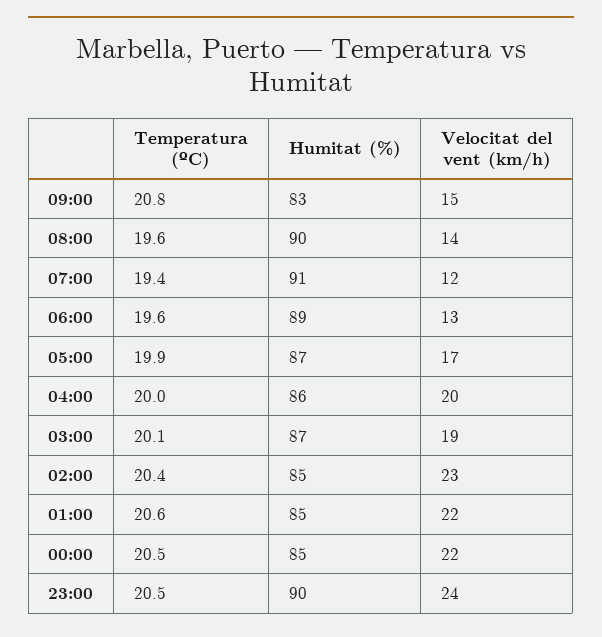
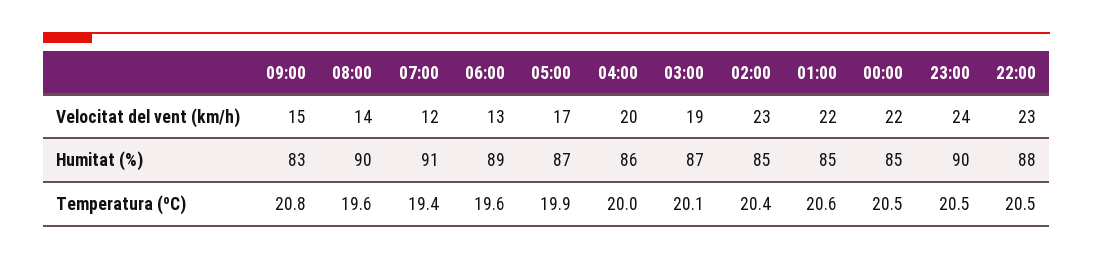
Velocitat del vent (km/h), 22:00: none -> 23
Humitat (%), 22:00: none -> 88
Temperatura (ºC), 22:00: none -> 20.5

